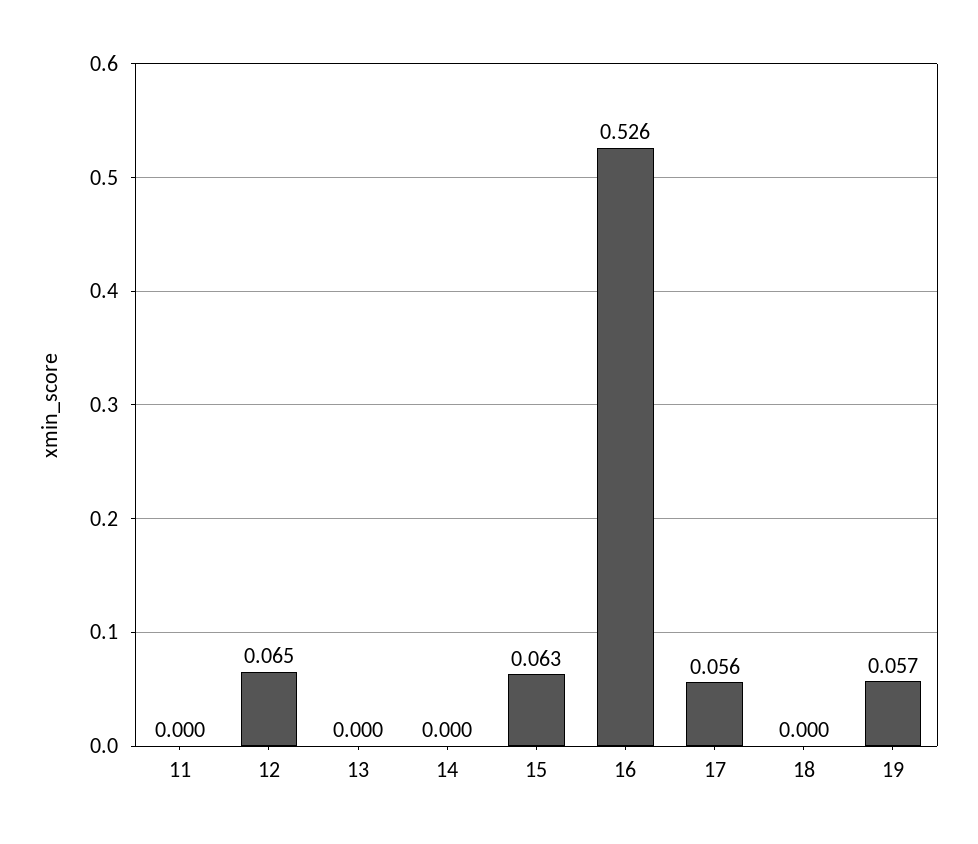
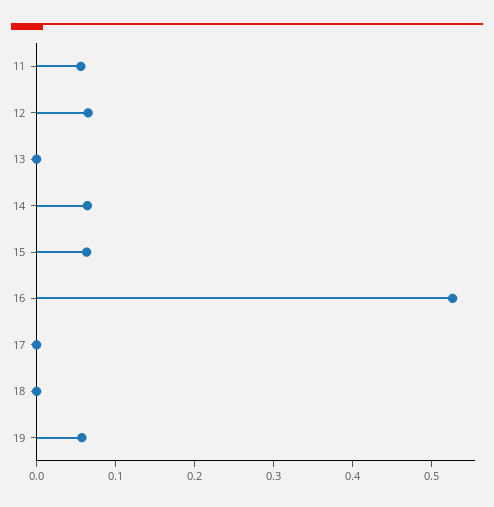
11: 0 -> 0.06
14: 0 -> 0.06
17: 0.056 -> 0

